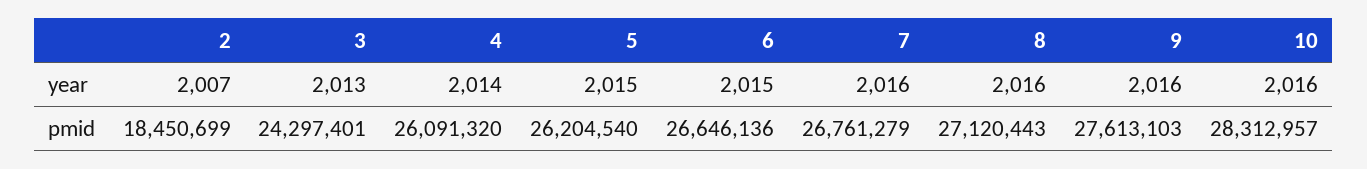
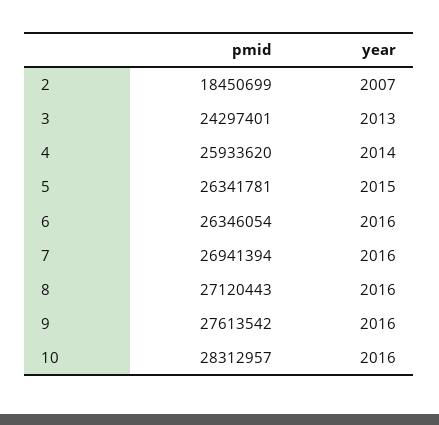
6, year: 2015 -> 2016
4, pmid: 26091320 -> 25933620
5, pmid: 26204540 -> 26341781
6, pmid: 26646136 -> 26346054
7, pmid: 26761279 -> 26941394
9, pmid: 27613103 -> 27613542

